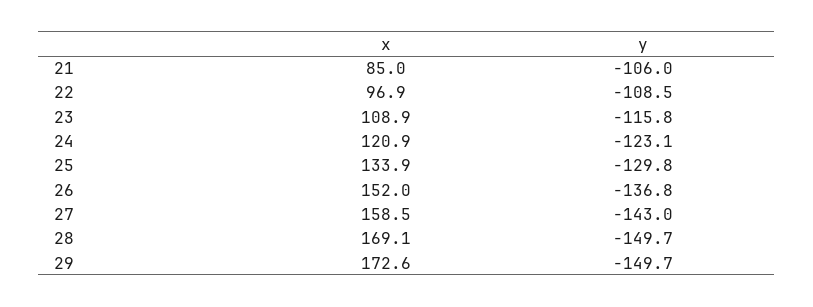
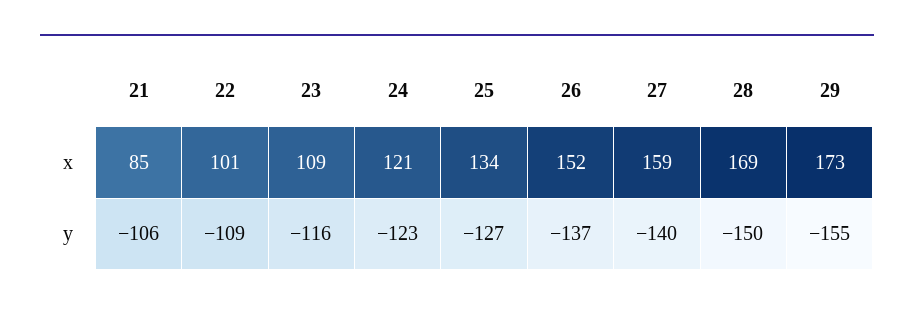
x, 22: 96.9 -> 101
y, 25: -129.8 -> -127
y, 27: -143 -> -140
y, 29: -149.7 -> -155

